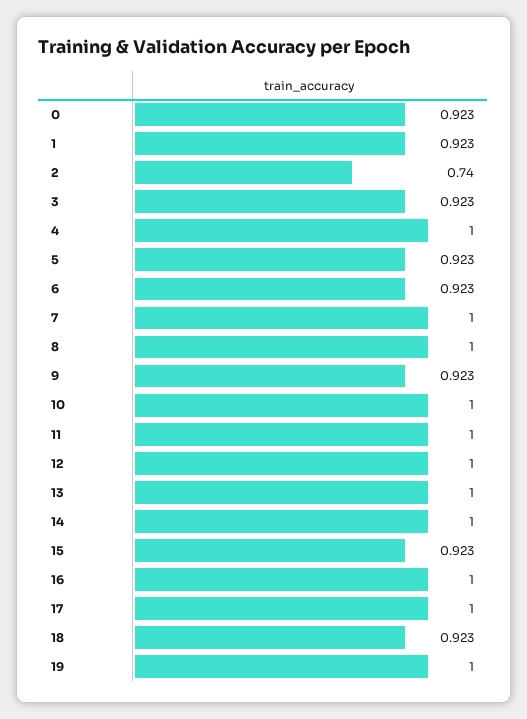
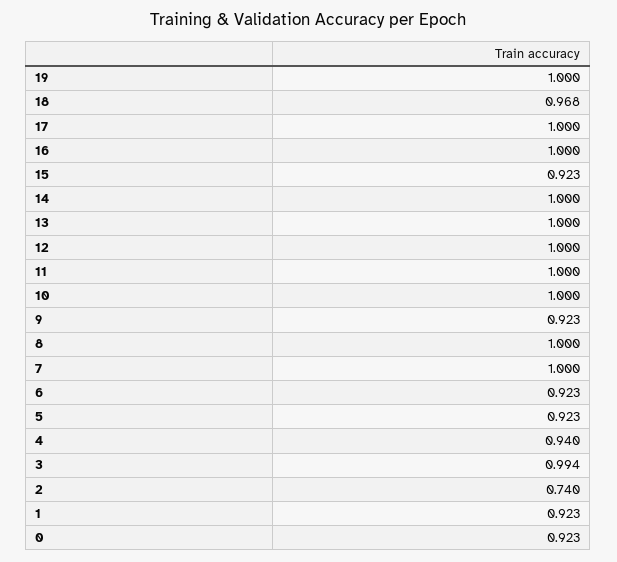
3: 0.923 -> 0.994
4: 1 -> 0.94
18: 0.923 -> 0.968

